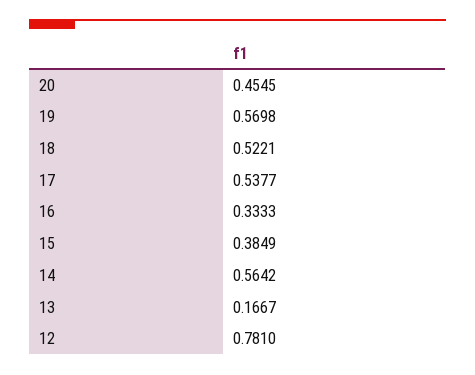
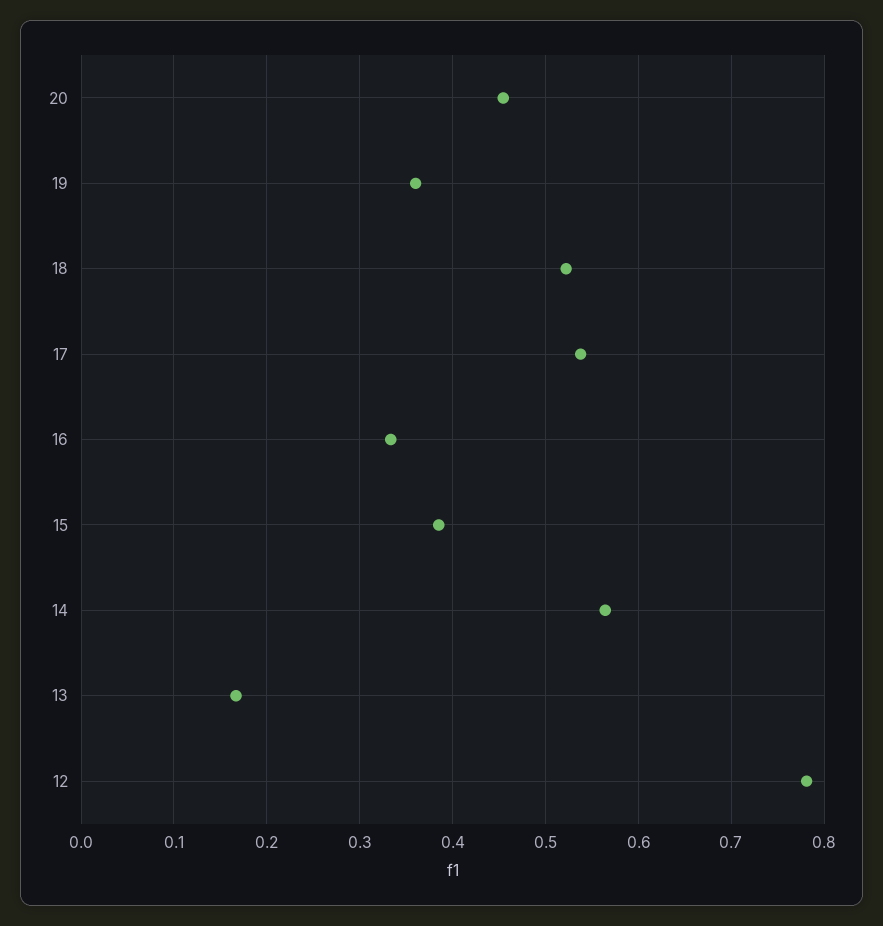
19: 0.5698 -> 0.36

